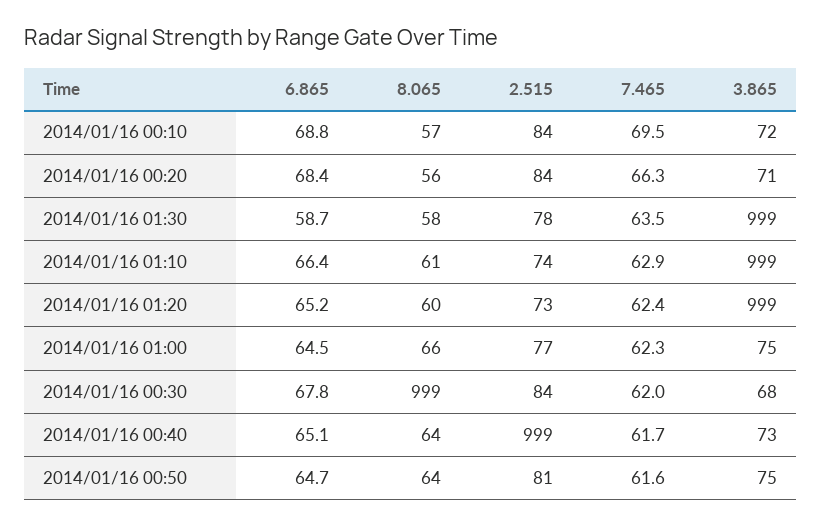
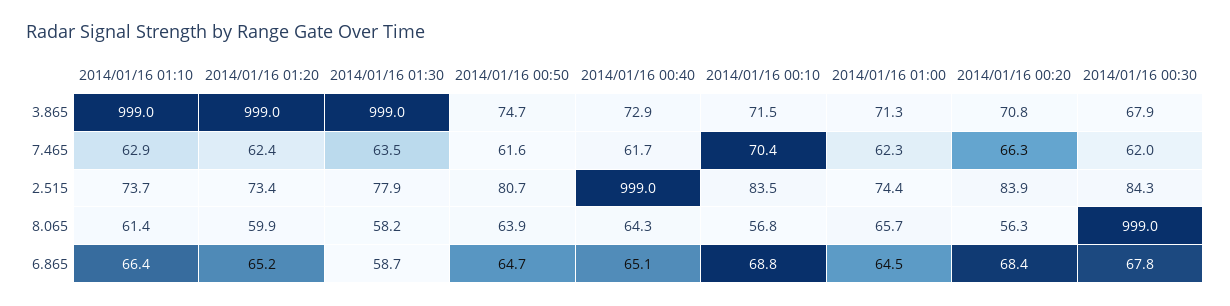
7.465, 2014/01/16 00:10: 69.5 -> 70.4
2.515, 2014/01/16 01:00: 77 -> 74.4
3.865, 2014/01/16 01:00: 75 -> 71.3

